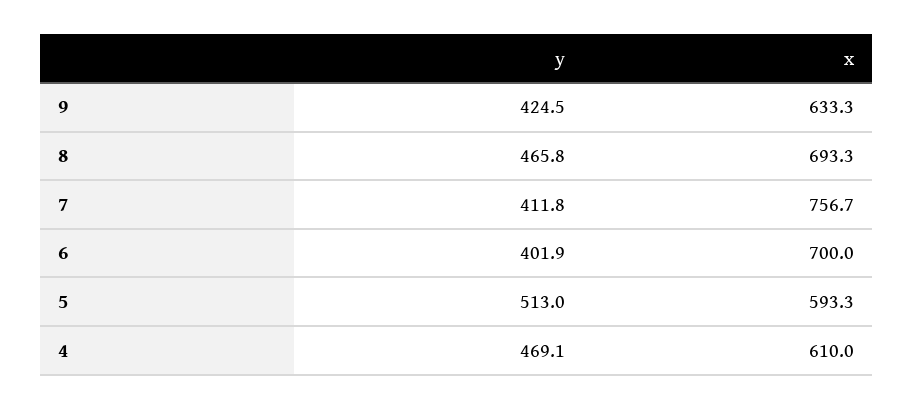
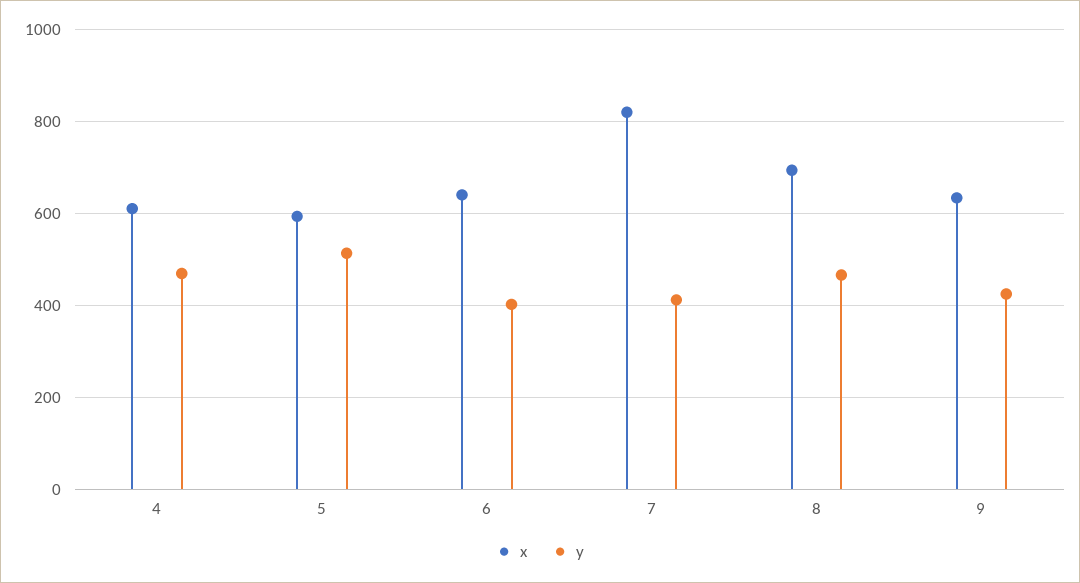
x, 7: 756.7 -> 820
x, 6: 700 -> 640

